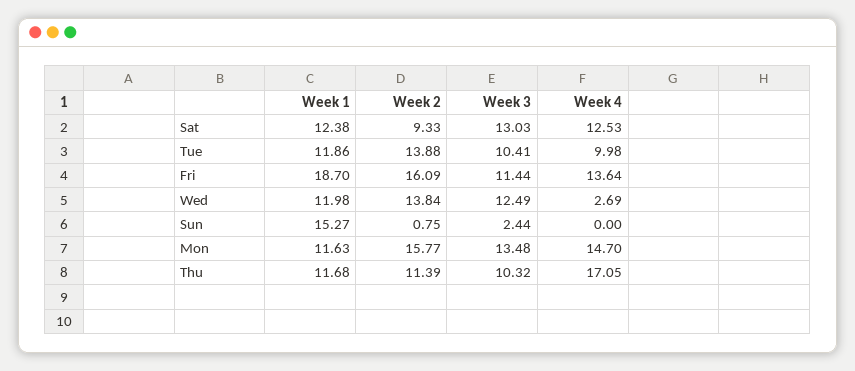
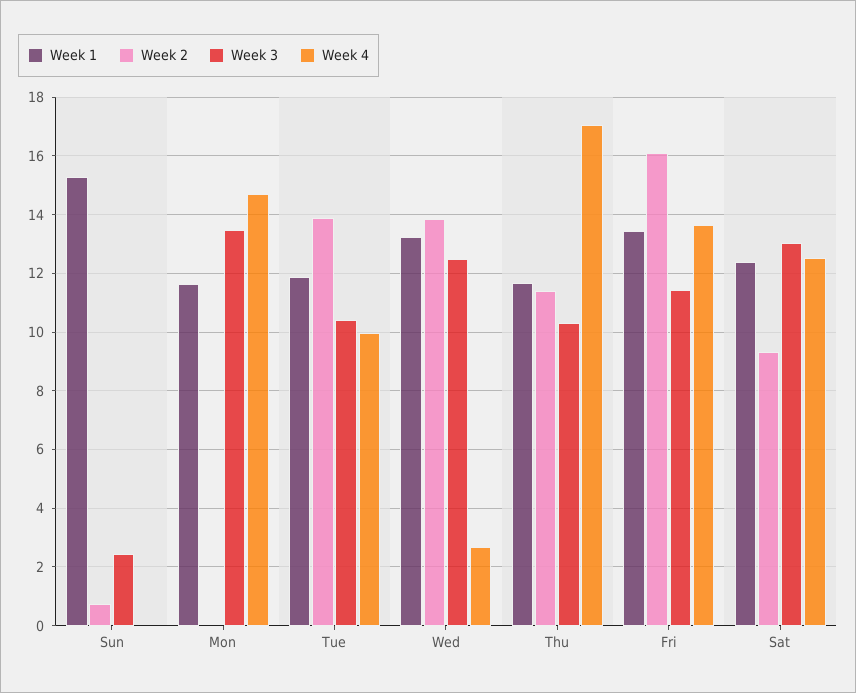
Week 1, Fri: 18.7 -> 13.5
Week 1, Wed: 11.98 -> 13.25
Week 2, Mon: 15.77 -> 0

